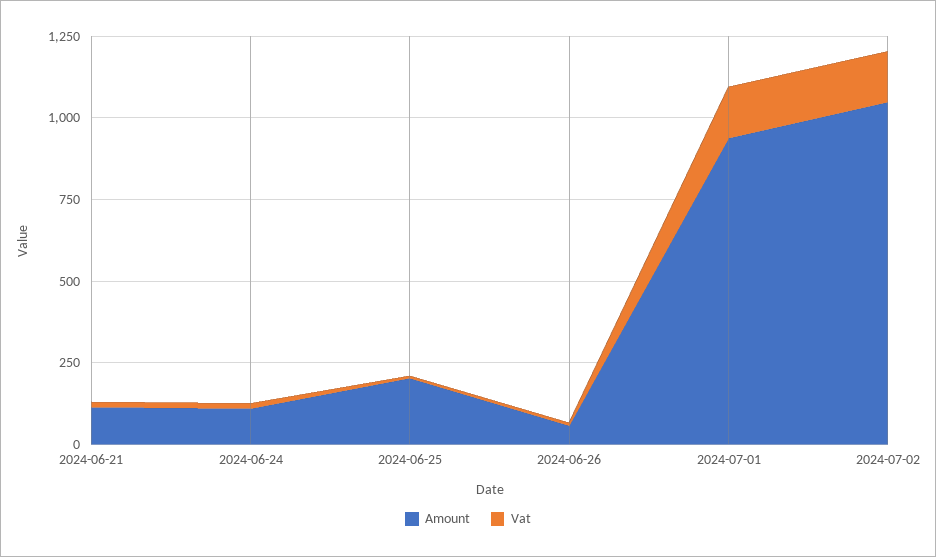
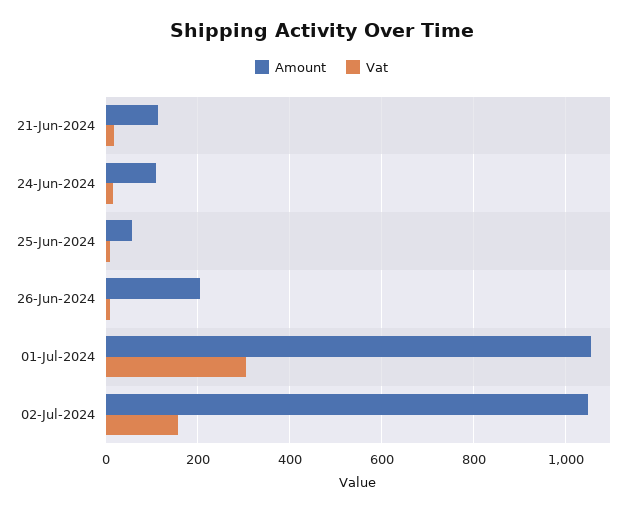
Amount, 2024-06-25: 200 -> 60
Amount, 2024-06-26: 50 -> 200
Amount, 2024-07-01: 950 -> 1060
Vat, 2024-07-01: 150 -> 300

